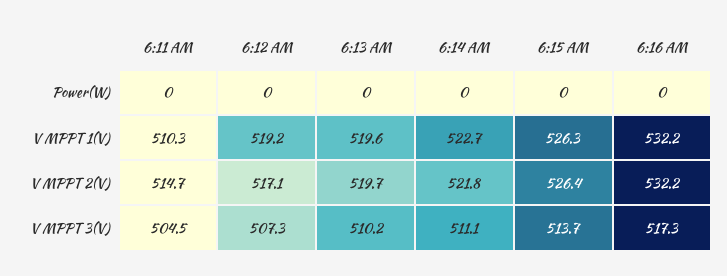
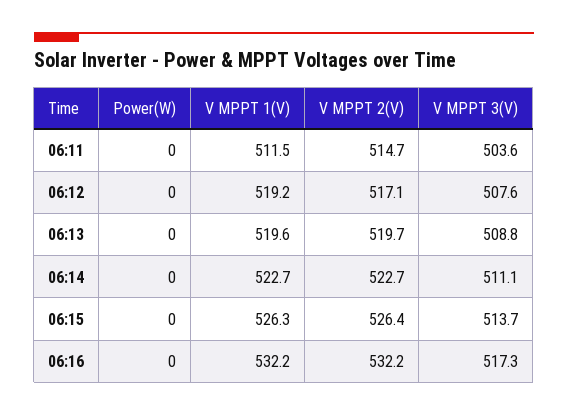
6:11 AM, V MPPT 1(V): 510.3 -> 511.5
6:14 AM, V MPPT 2(V): 521.8 -> 522.7
6:11 AM, V MPPT 3(V): 504.5 -> 503.6
6:12 AM, V MPPT 3(V): 507.3 -> 507.6
6:13 AM, V MPPT 3(V): 510.2 -> 508.8

